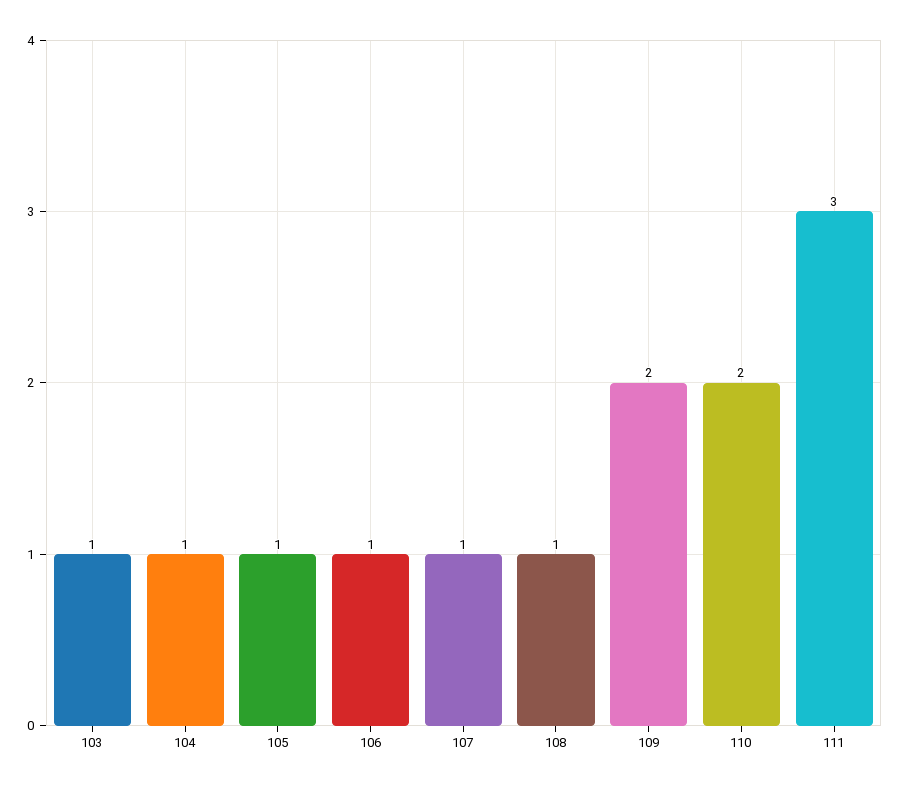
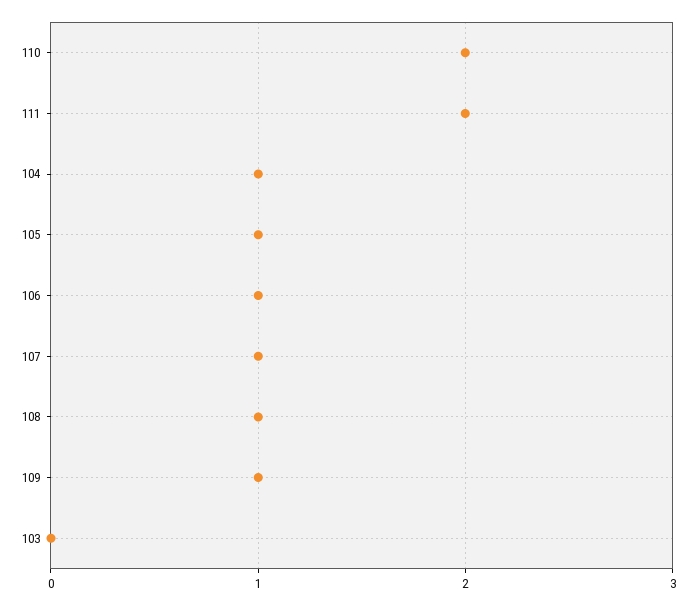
103: 1 -> 0
109: 2 -> 1
111: 3 -> 2

